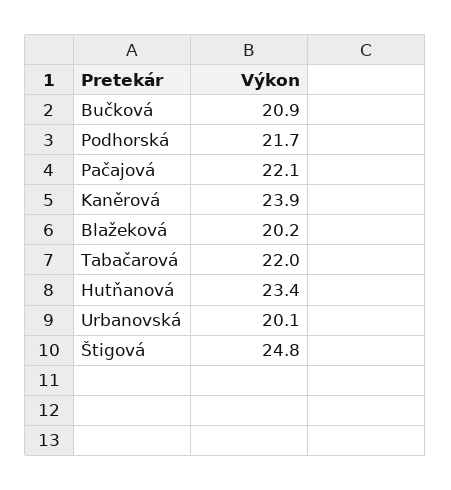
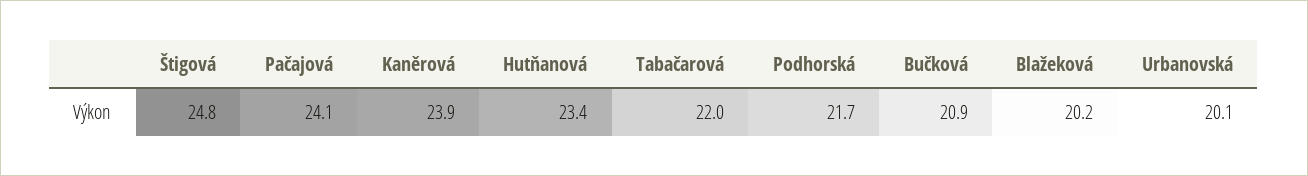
Pačajová: 22.1 -> 24.1

